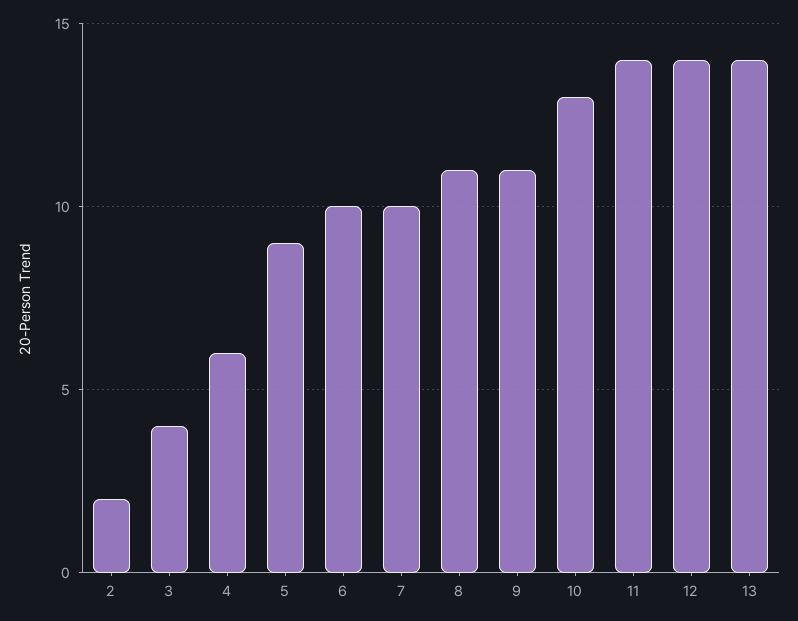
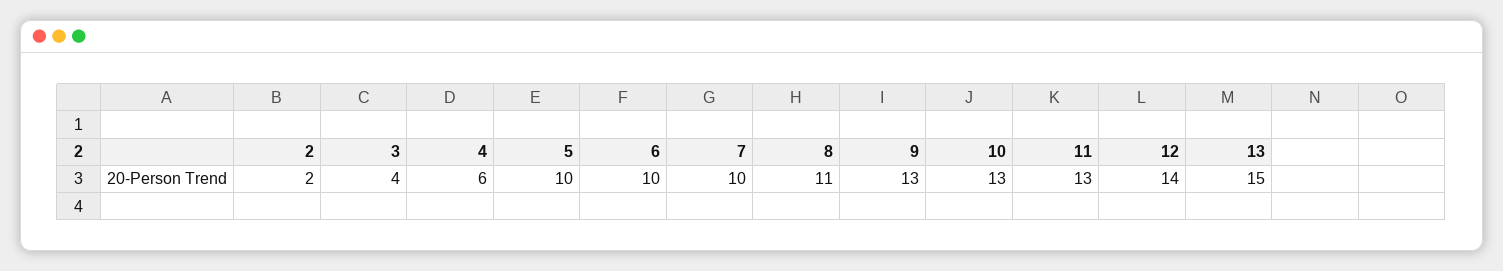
5: 9 -> 10
9: 11 -> 13
11: 14 -> 13
13: 14 -> 15

